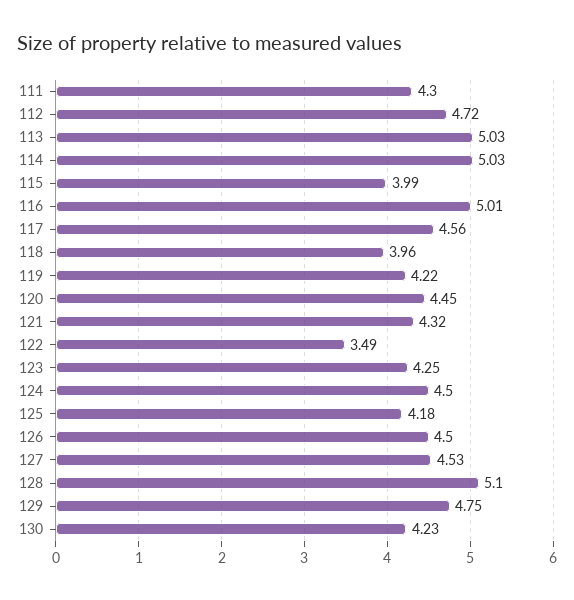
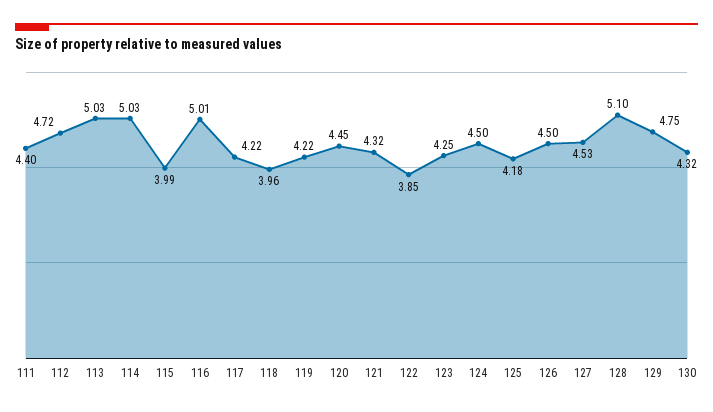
111: 4.3 -> 4.4
117: 4.56 -> 4.22
122: 3.49 -> 3.85
130: 4.23 -> 4.32

